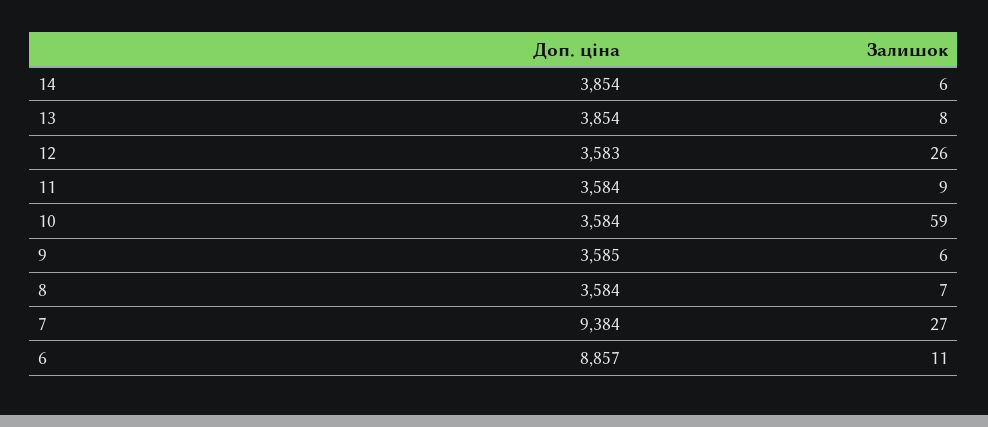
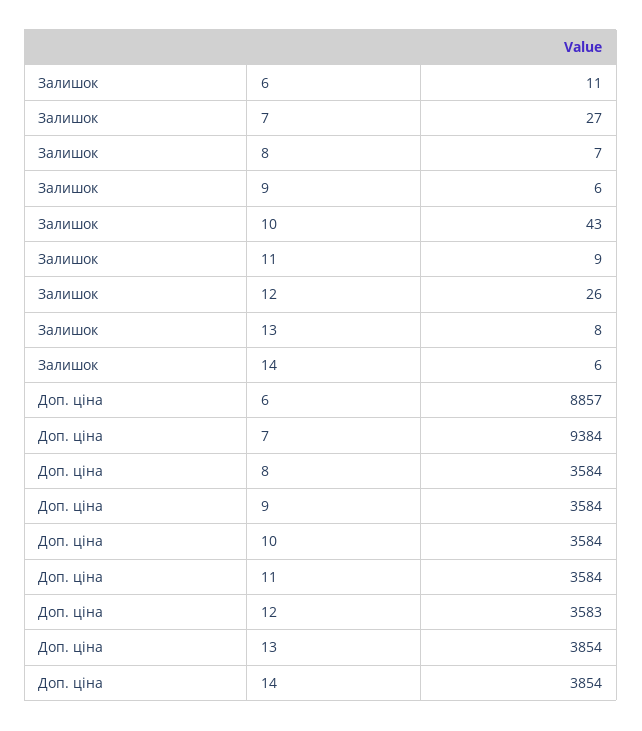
Залишок, 10: 59 -> 43
Доп. ціна, 9: 3585 -> 3584

